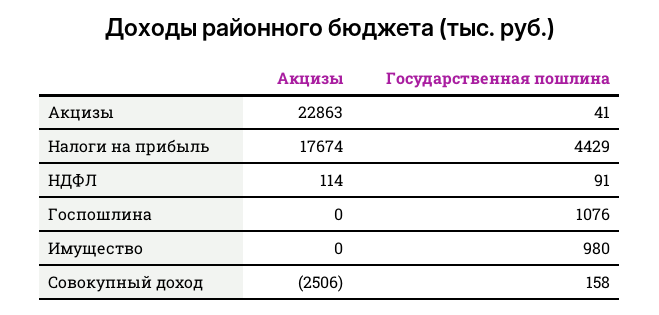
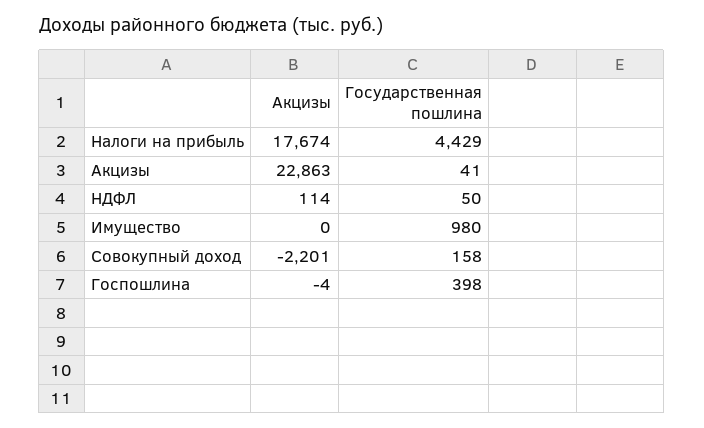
Государственная пошлина, НДФЛ: 91 -> 50
Акцизы, Госпошлина: 0 -> -4
Государственная пошлина, Госпошлина: 1076 -> 398
Акцизы, Совокупный доход: -2506 -> -2201

